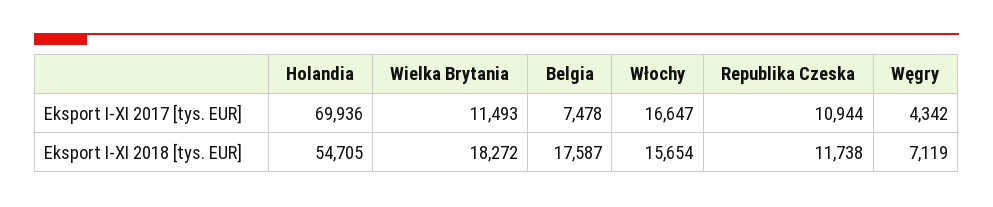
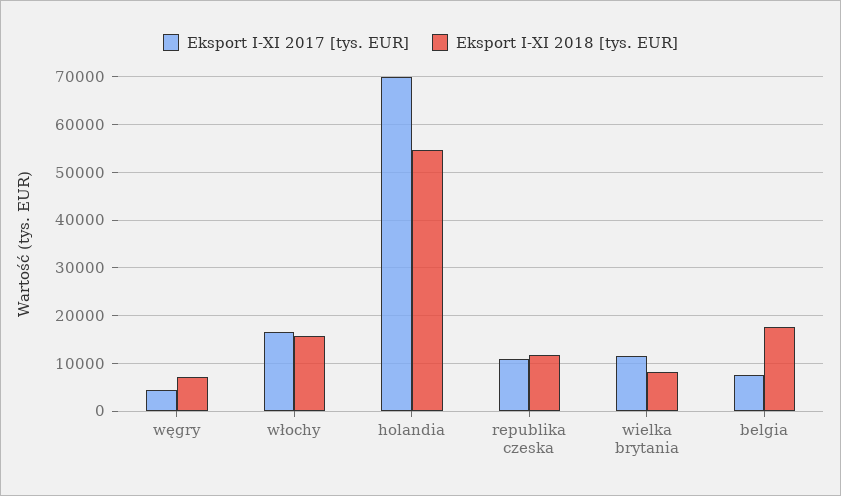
Eksport I-XI 2018 [tys. EUR], Wielka Brytania: 18272 -> 8000

